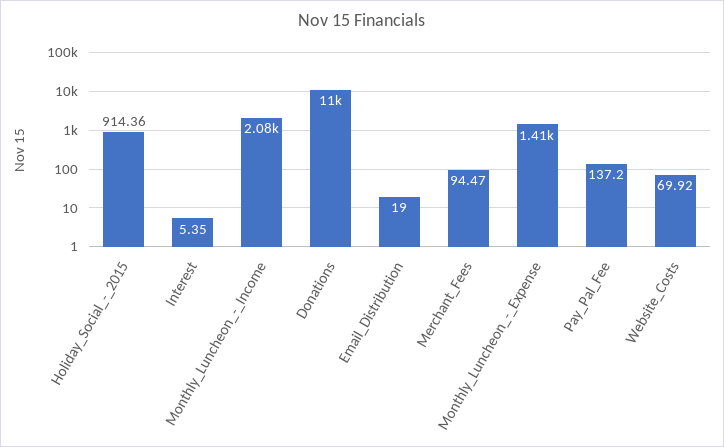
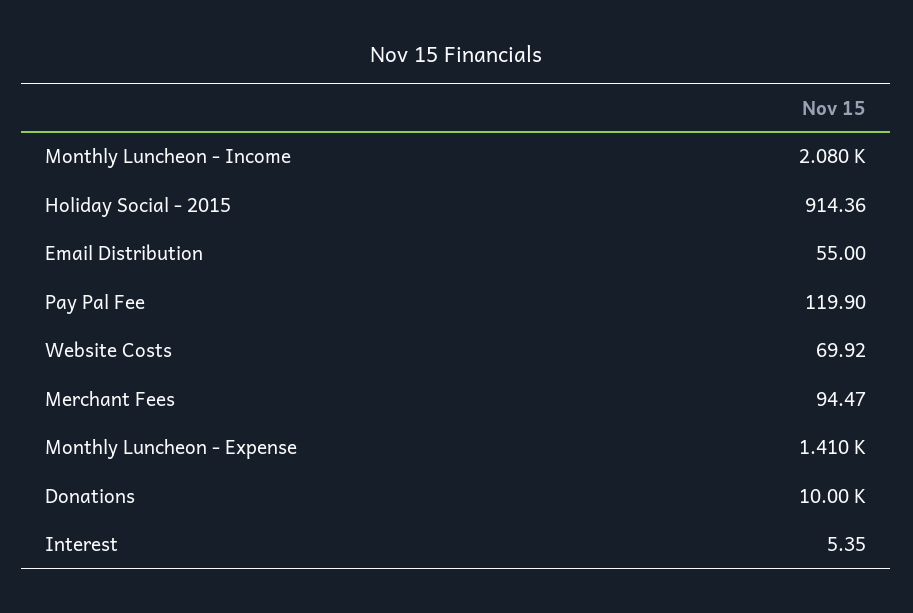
Donations: 11000 -> 10000
Email_Distribution: 19 -> 55
Pay_Pal_Fee: 137.2 -> 119.9

